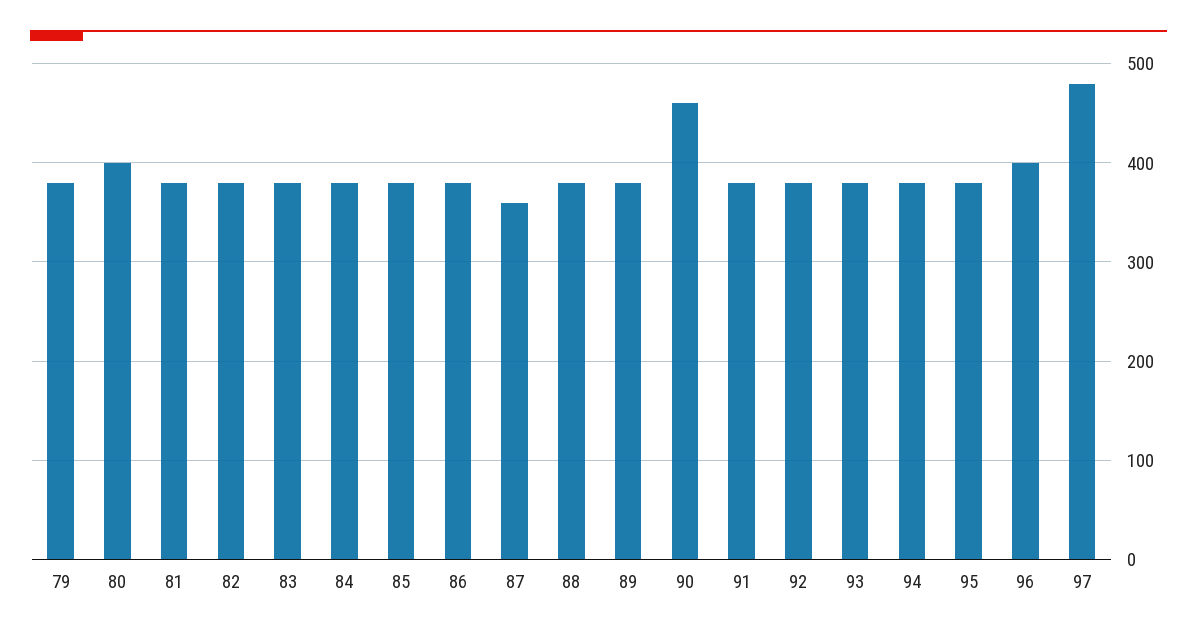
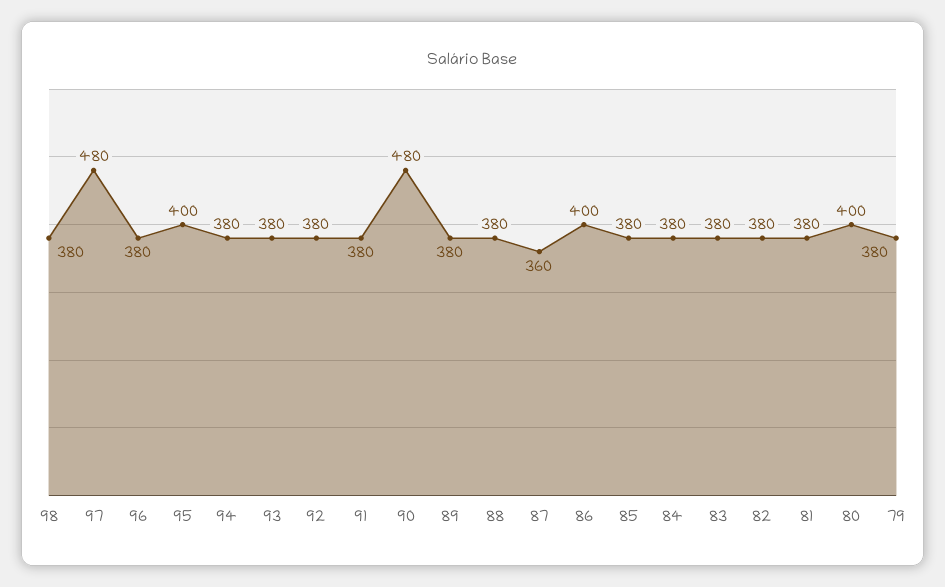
86: 380 -> 400
90: 460 -> 480
95: 380 -> 400
96: 400 -> 380
98: none -> 380

